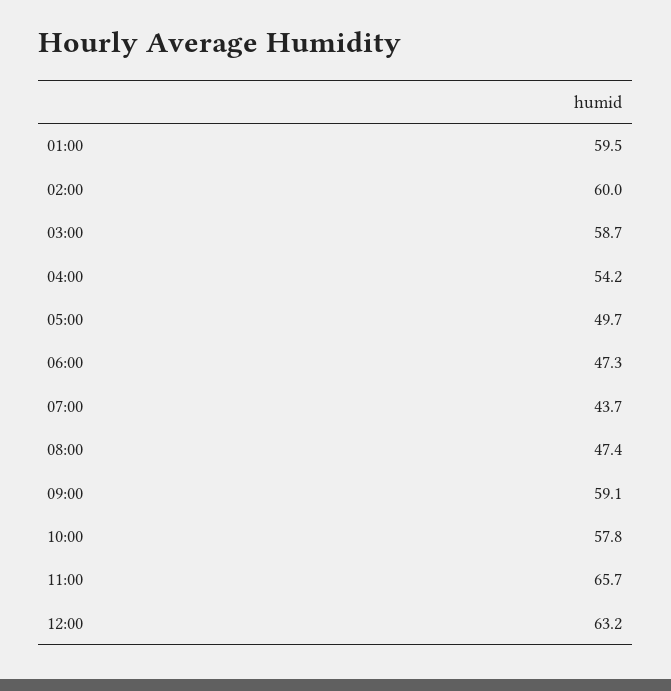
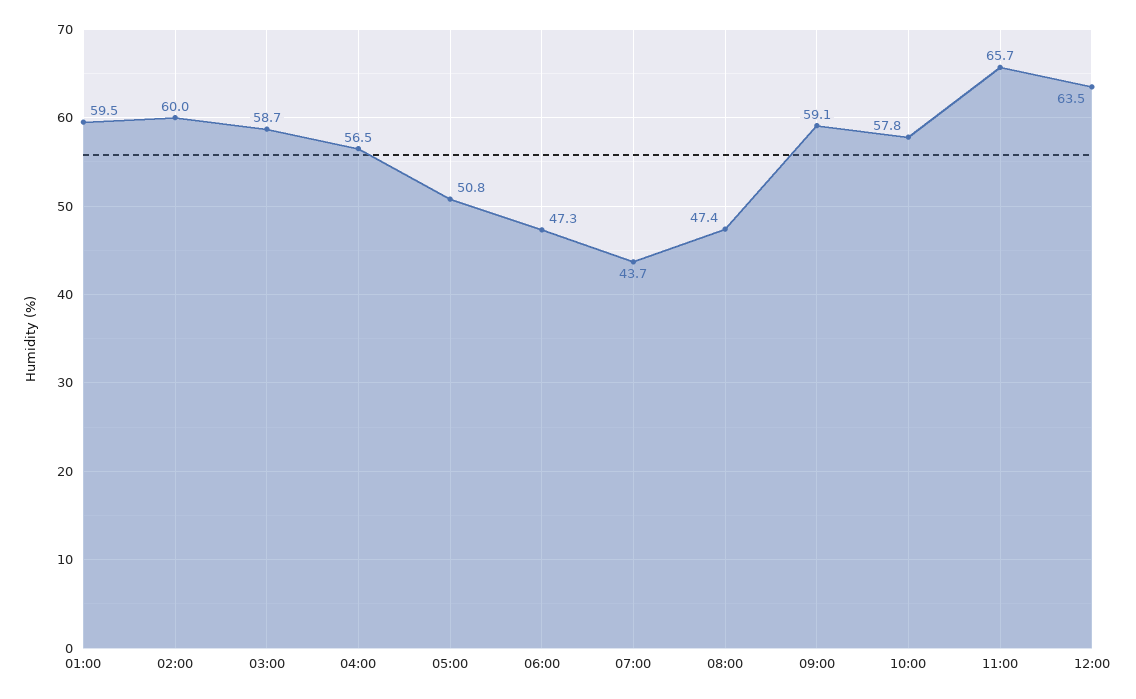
04:00: 54.2 -> 56.5
05:00: 49.7 -> 50.8
12:00: 63.2 -> 63.5

